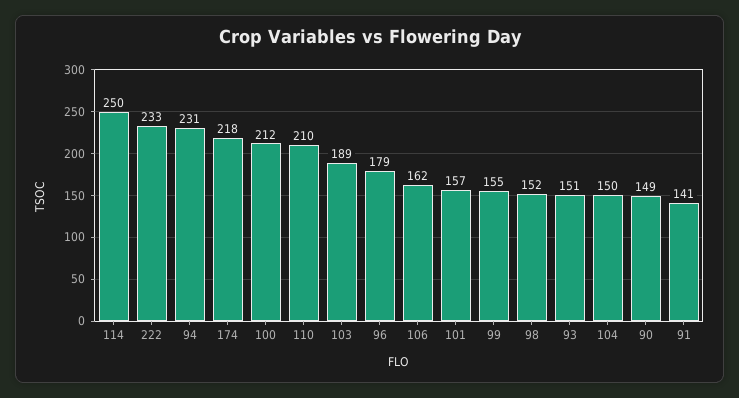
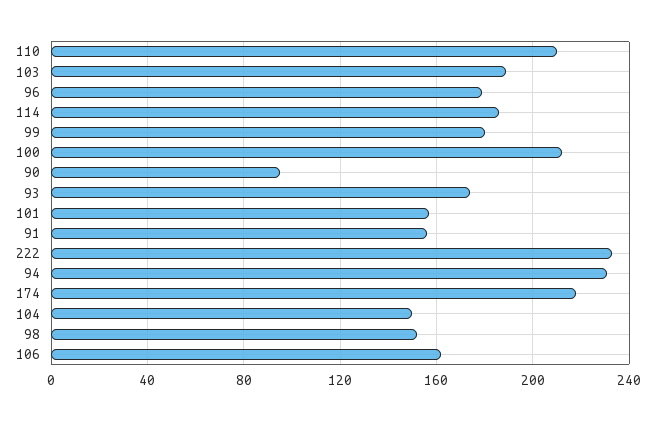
114: 250 -> 185
99: 155 -> 180
93: 151 -> 175
90: 149 -> 95
91: 141 -> 155

